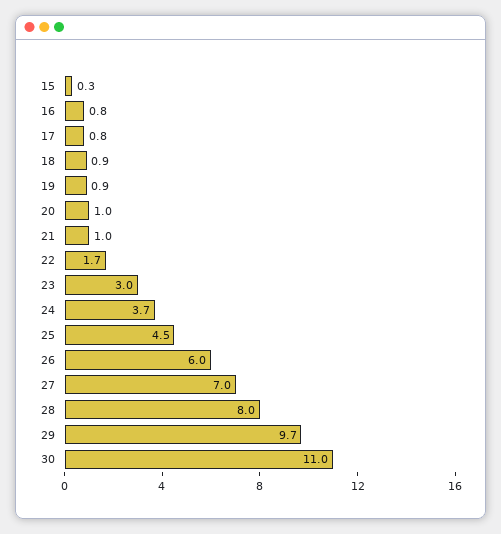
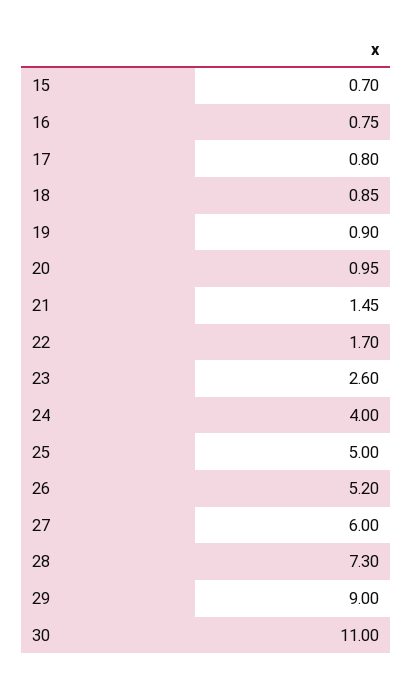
15: 0.3 -> 0.7
21: 1 -> 1.45
23: 3 -> 2.6
24: 3.7 -> 4
25: 4.5 -> 5
26: 6 -> 5.2
27: 7 -> 6
28: 8 -> 7.3
29: 9.7 -> 9

